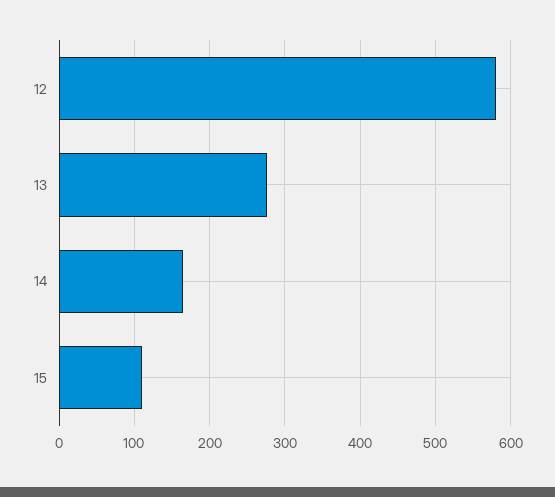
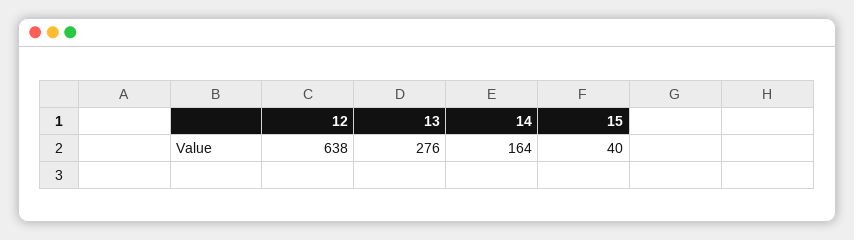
12: 580 -> 638
15: 110 -> 40

